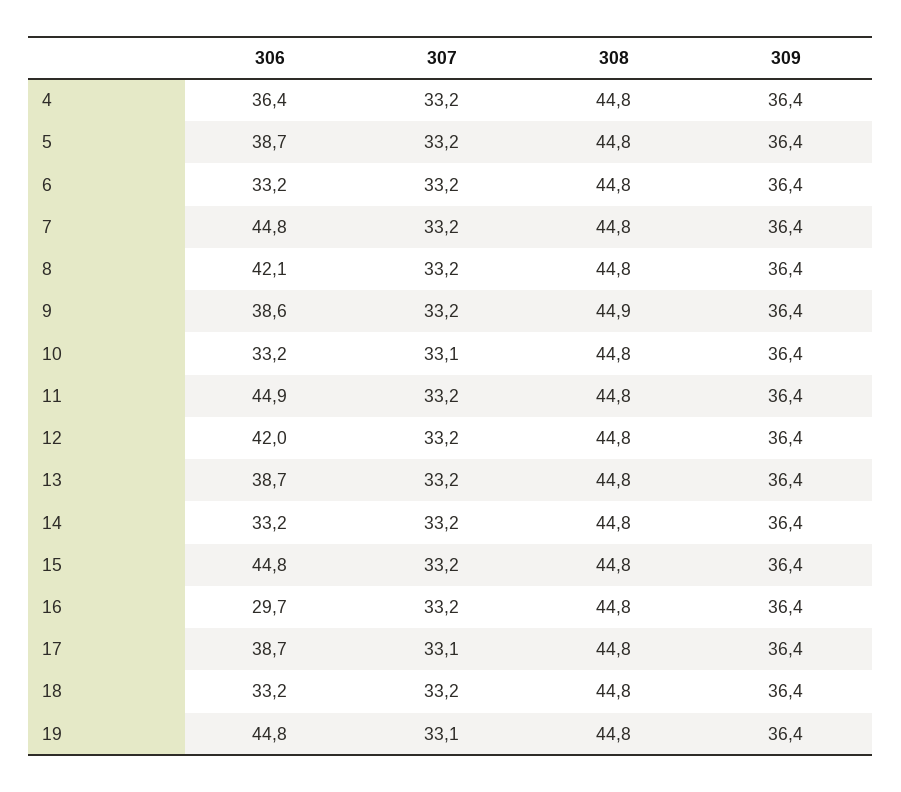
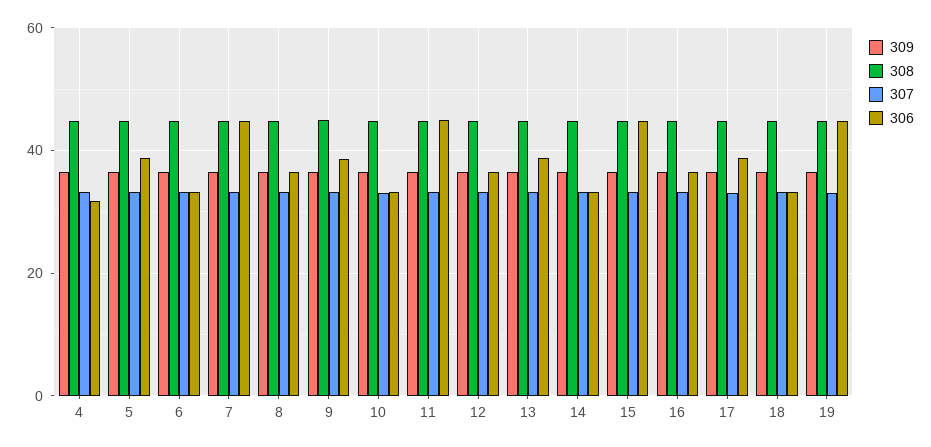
306, 4: 36.4 -> 32
306, 8: 42.1 -> 36
306, 12: 42 -> 36
306, 16: 29.7 -> 36

